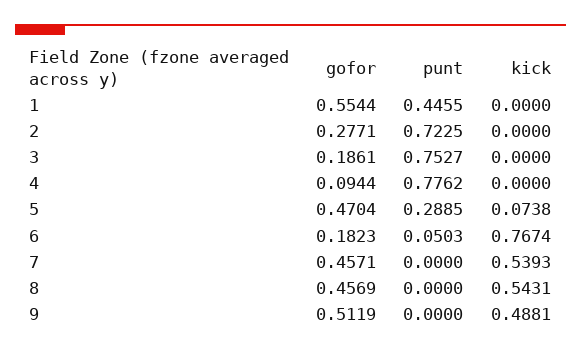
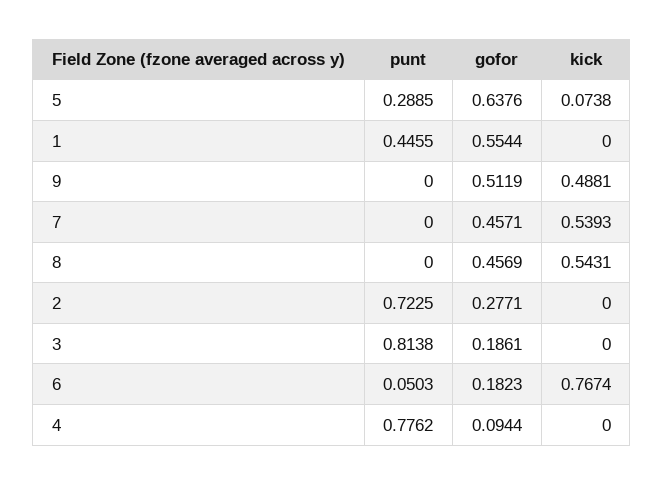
punt, 3: 0.7527 -> 0.8138
gofor, 5: 0.4704 -> 0.6376

